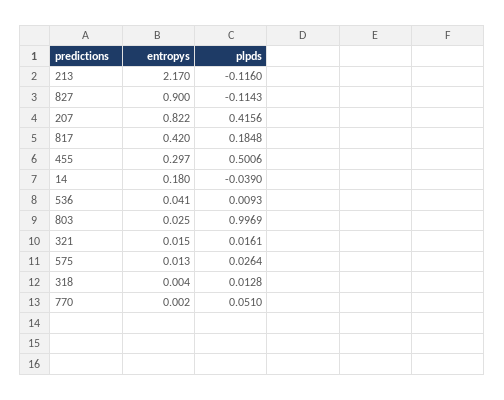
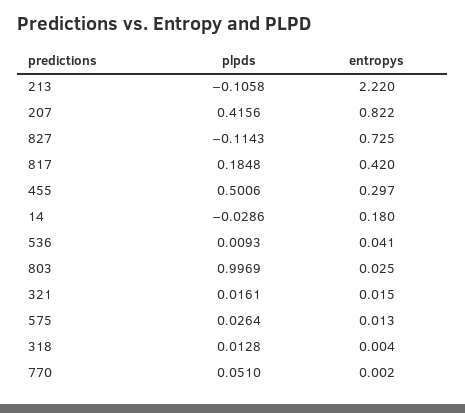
entropys, 213: 2.17 -> 2.22
plpds, 213: -0.116 -> -0.1058
entropys, 827: 0.9 -> 0.725
plpds, 14: -0.039 -> -0.0286

